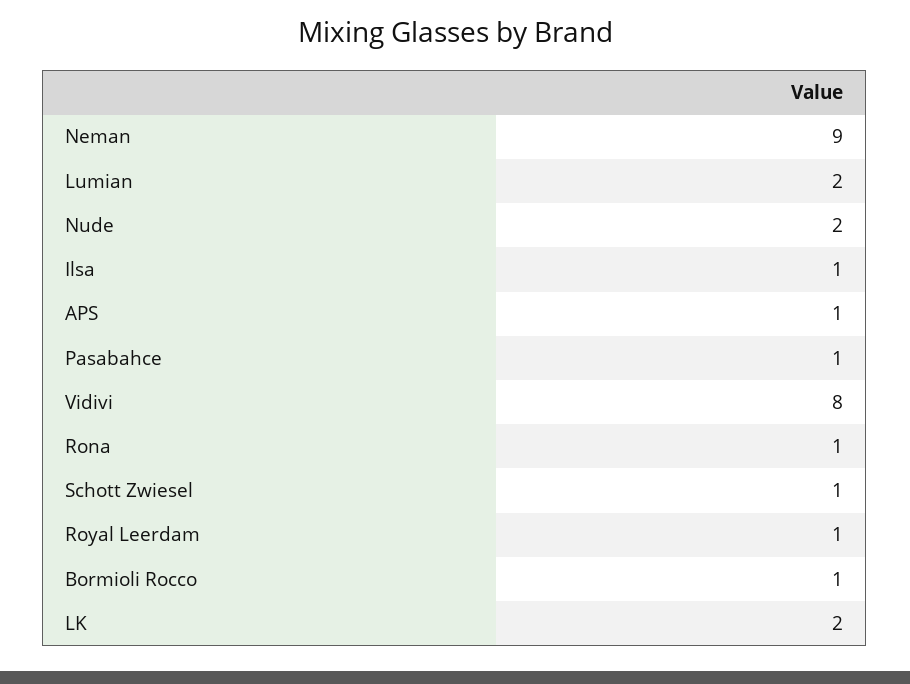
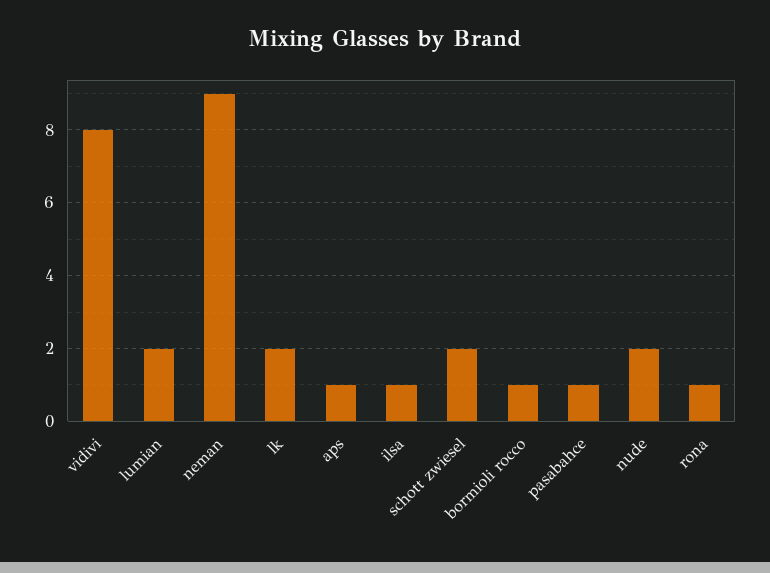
Schott Zwiesel: 1 -> 2
Royal Leerdam: 1 -> none

